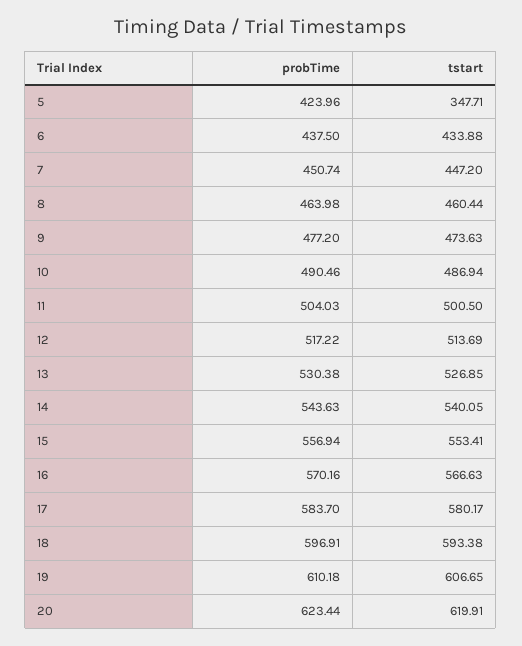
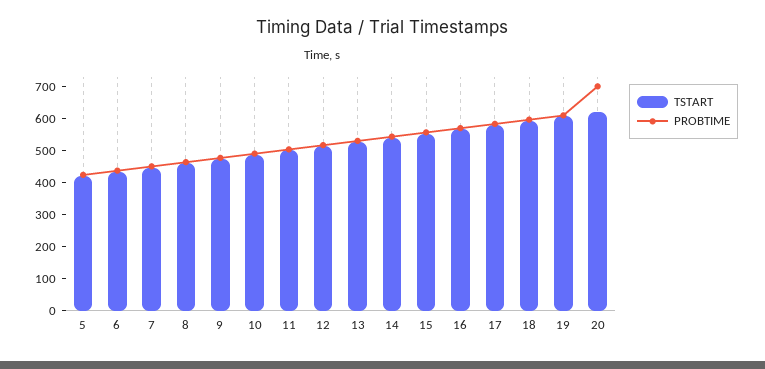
tstart, 5: 347.71 -> 425
probTime, 20: 623.44 -> 700

